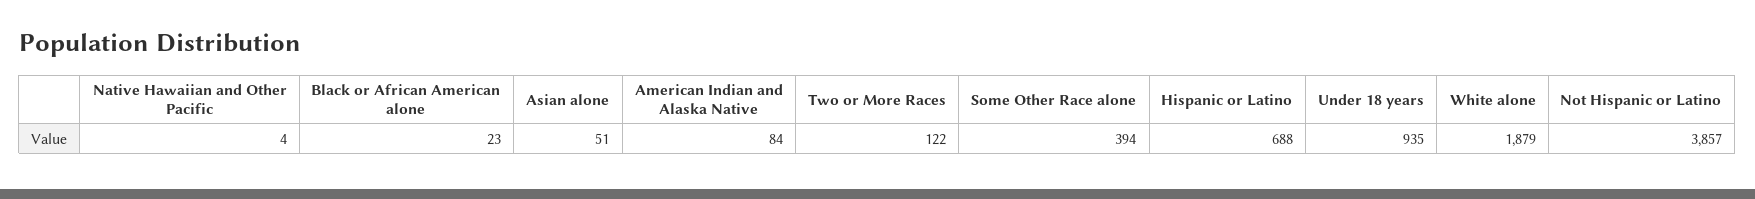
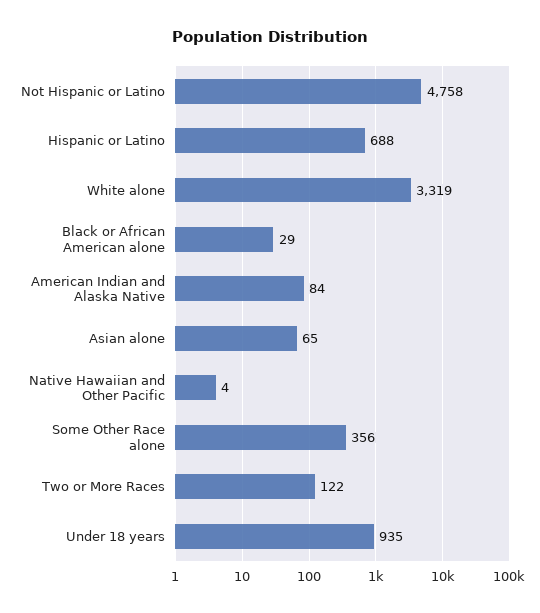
Black or African American alone: 23 -> 29
Asian alone: 51 -> 65
Some Other Race alone: 394 -> 356
White alone: 1879 -> 3319
Not Hispanic or Latino: 3857 -> 4758

